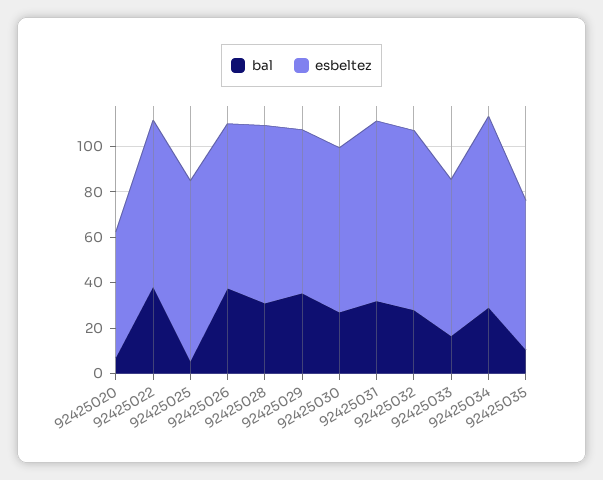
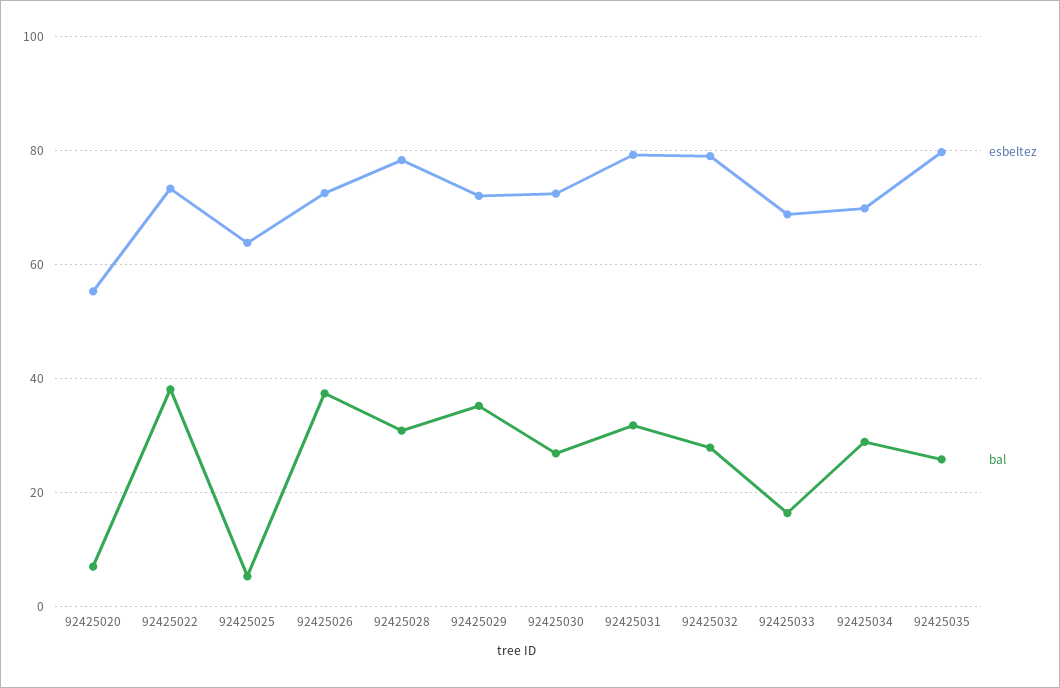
esbeltez, 92425025: 80 -> 64
esbeltez, 92425034: 85 -> 70
bal, 92425035: 10 -> 26
esbeltez, 92425035: 65 -> 80

